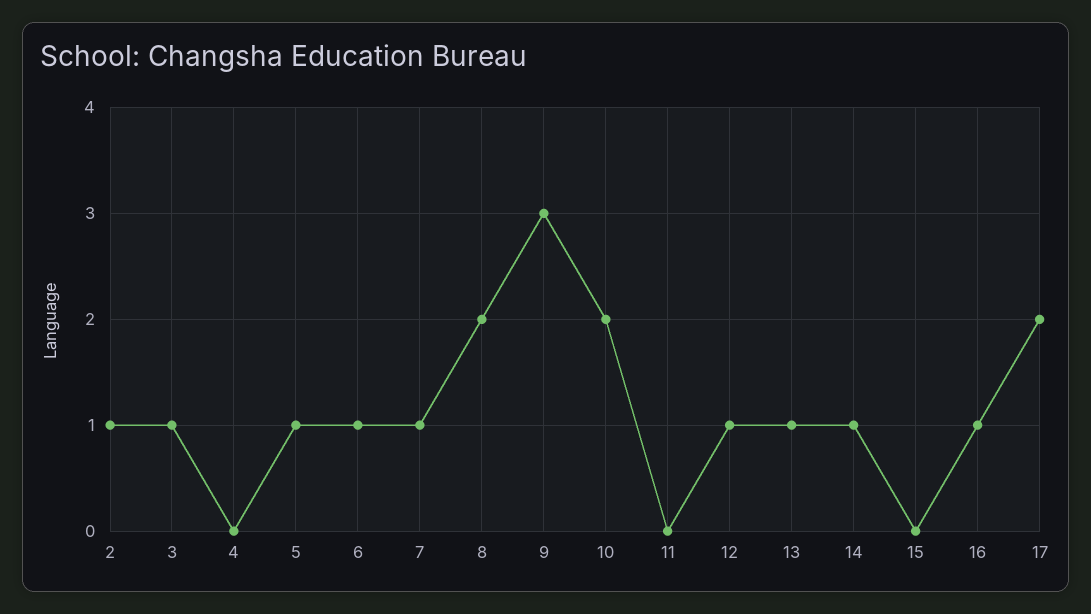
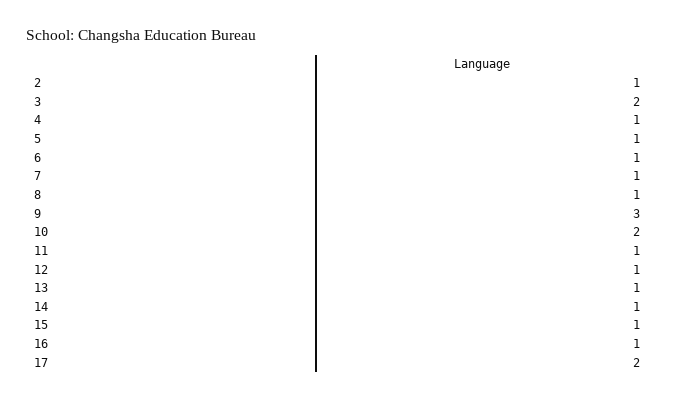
3: 1 -> 2
4: 0 -> 1
8: 2 -> 1
11: 0 -> 1
15: 0 -> 1

